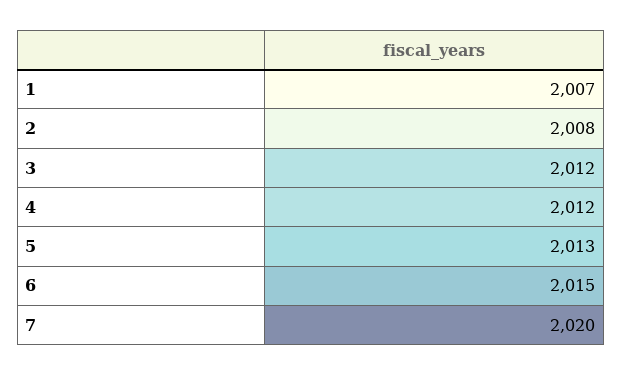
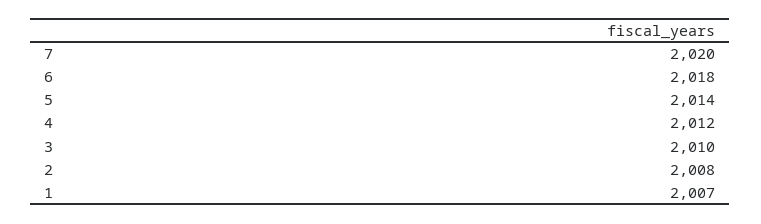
3: 2012 -> 2010
5: 2013 -> 2014
6: 2015 -> 2018

